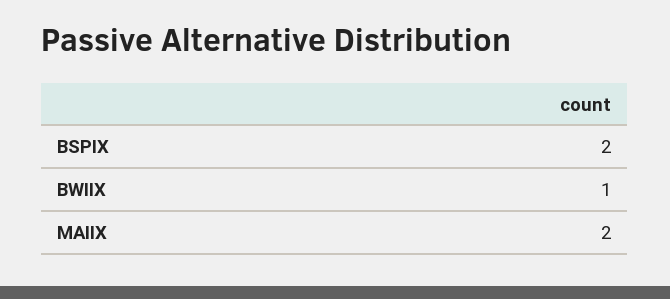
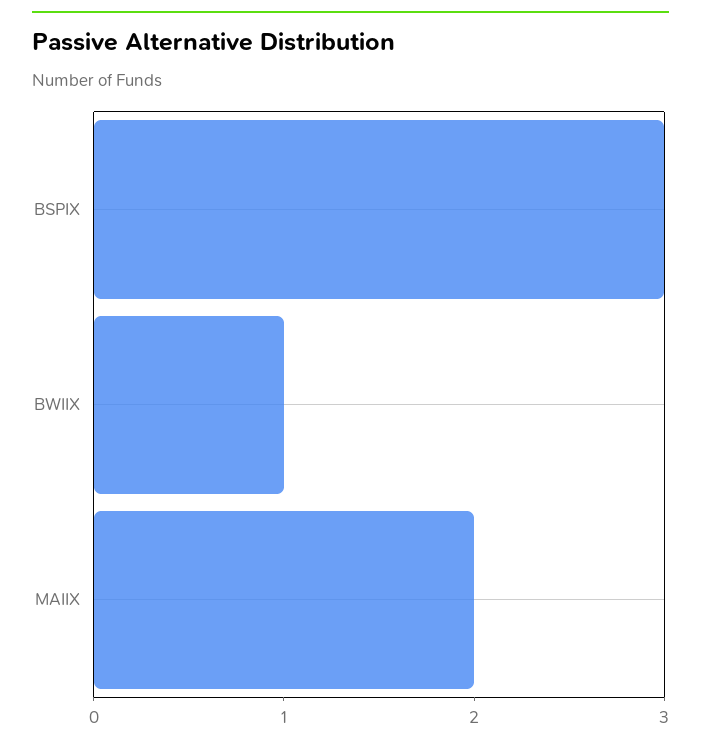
BSPIX: 2 -> 3

